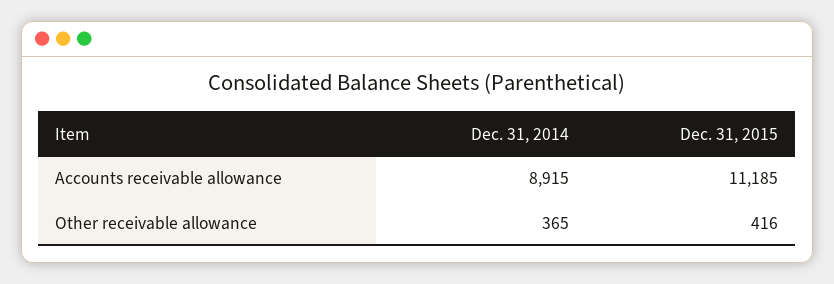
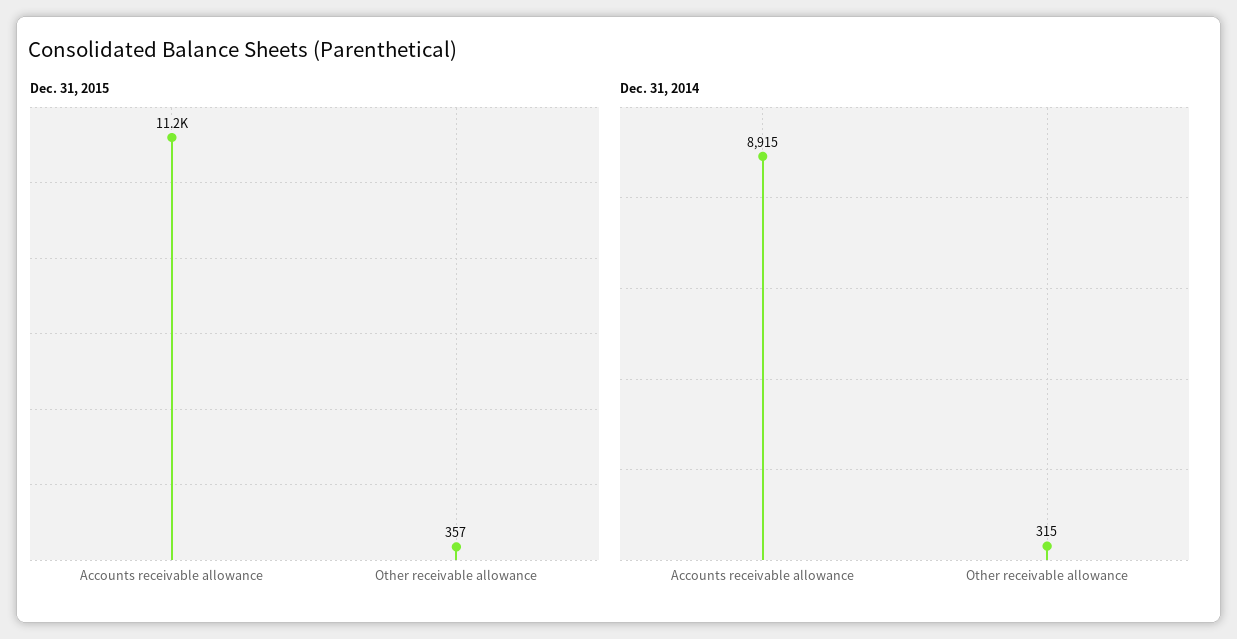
Dec. 31, 2014, Other receivable allowance: 365 -> 315
Dec. 31, 2015, Other receivable allowance: 416 -> 357

